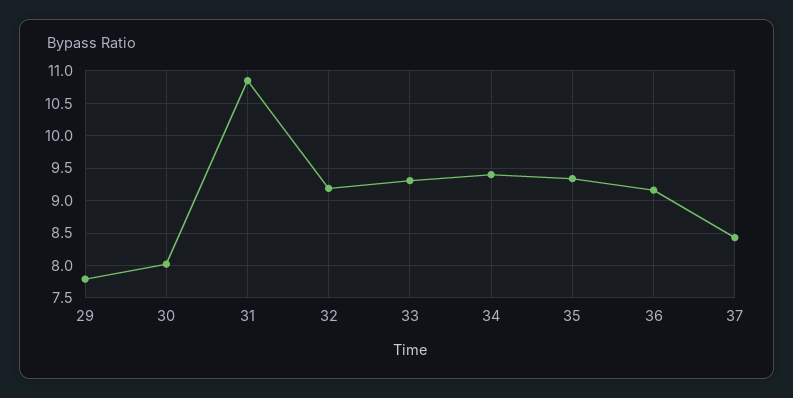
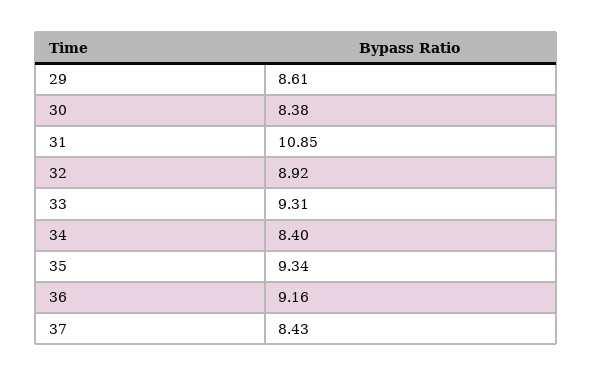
29: 7.8 -> 8.61
30: 8 -> 8.38
32: 9.2 -> 8.92
34: 9.4 -> 8.4

